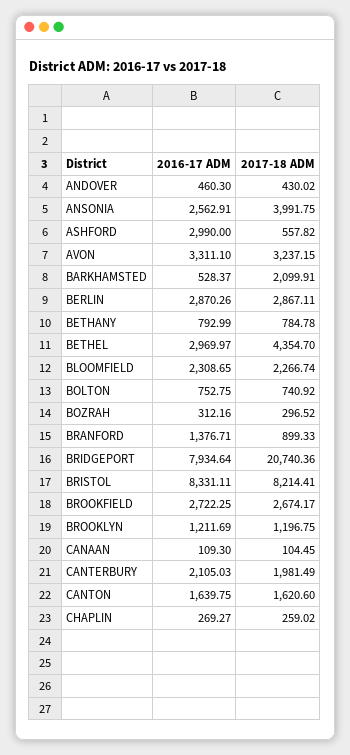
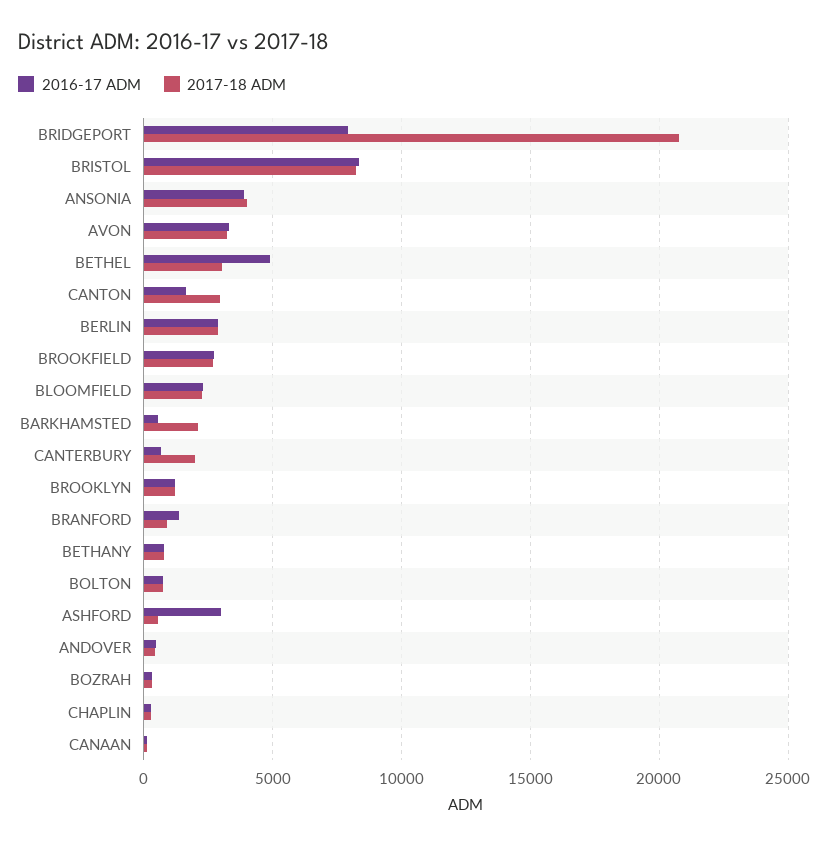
2016-17 ADM, ANSONIA: 2562.91 -> 4000
2016-17 ADM, BETHEL: 2969.97 -> 5000
2017-18 ADM, BETHEL: 4354.7 -> 3000
2016-17 ADM, CANTERBURY: 2105.03 -> 500
2017-18 ADM, CANTON: 1620.6 -> 3000

